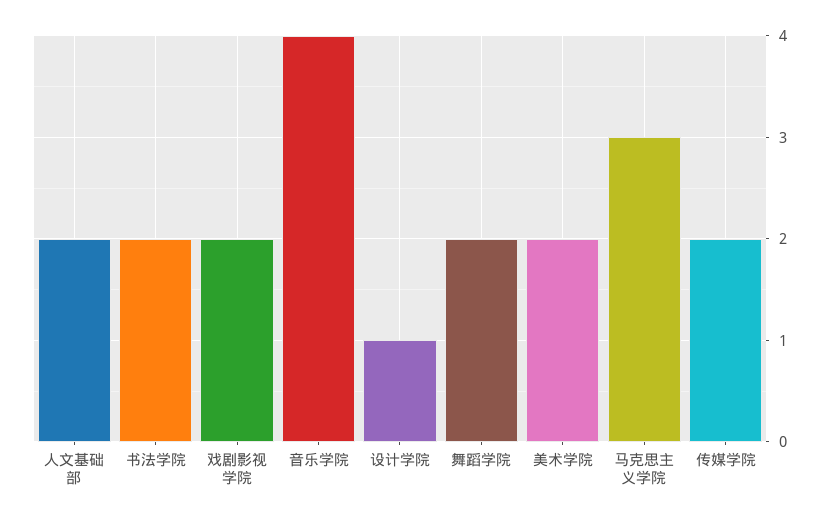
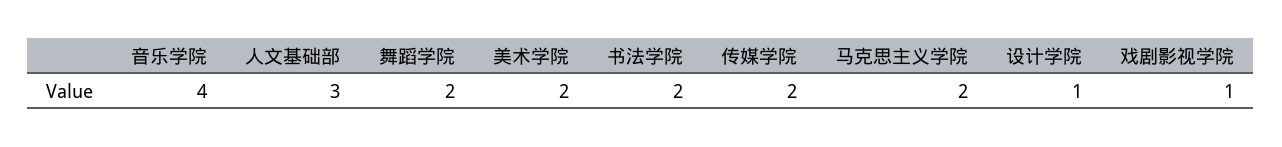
人文基础部: 2 -> 3
戏剧影视学院: 2 -> 1
马克思主义学院: 3 -> 2

